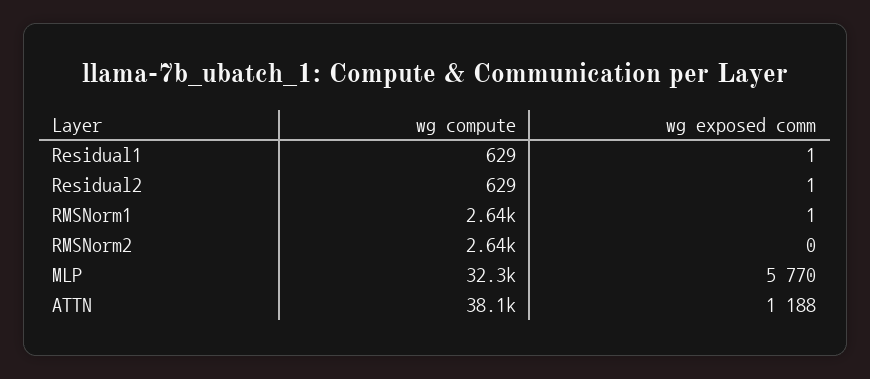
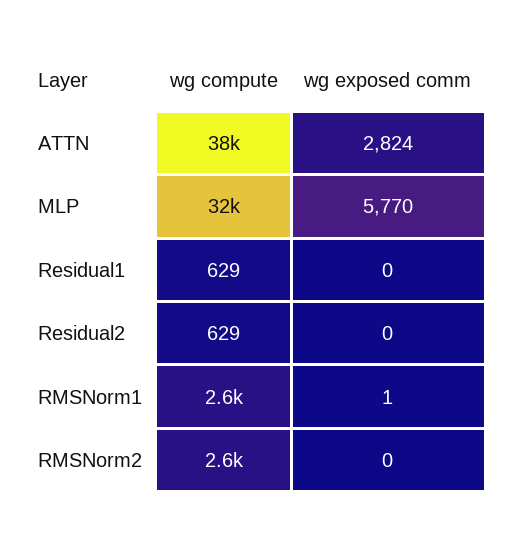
wg exposed comm, Residual1: 1 -> 0
wg exposed comm, Residual2: 1 -> 0
wg exposed comm, ATTN: 1188 -> 2824

